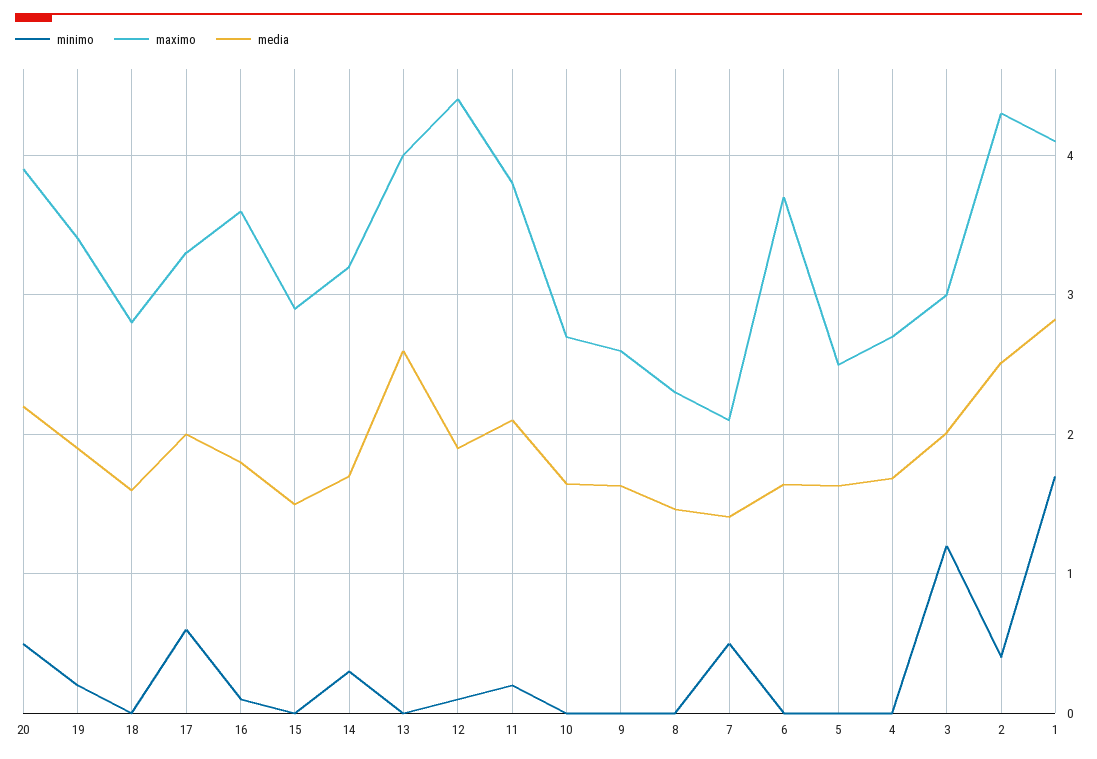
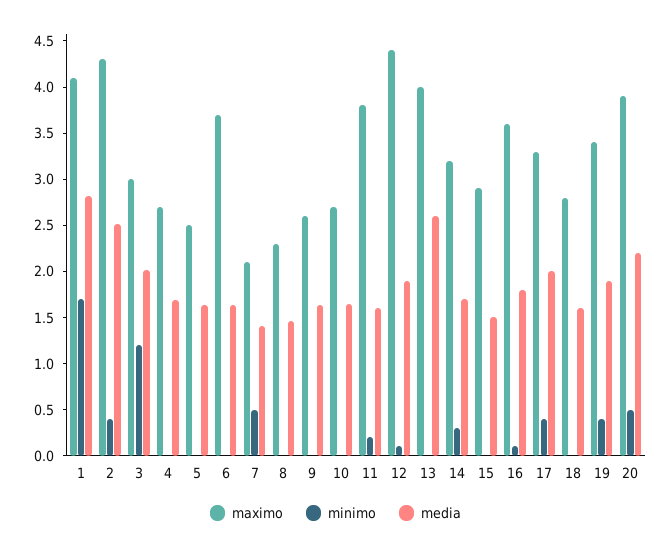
minimo, 19: 0.2 -> 0.4
minimo, 17: 0.6 -> 0.4
media, 11: 2.1 -> 1.6

